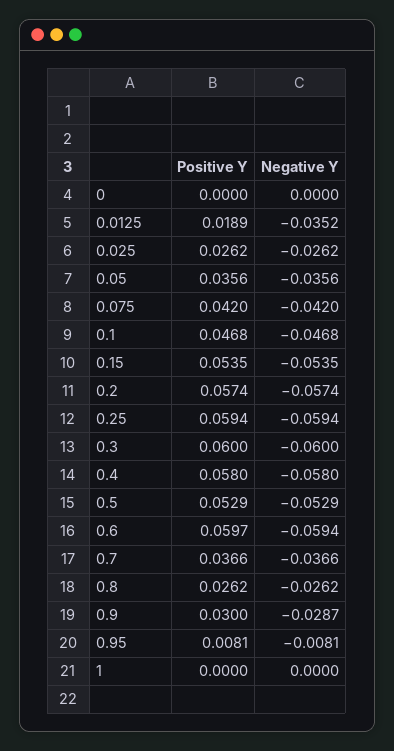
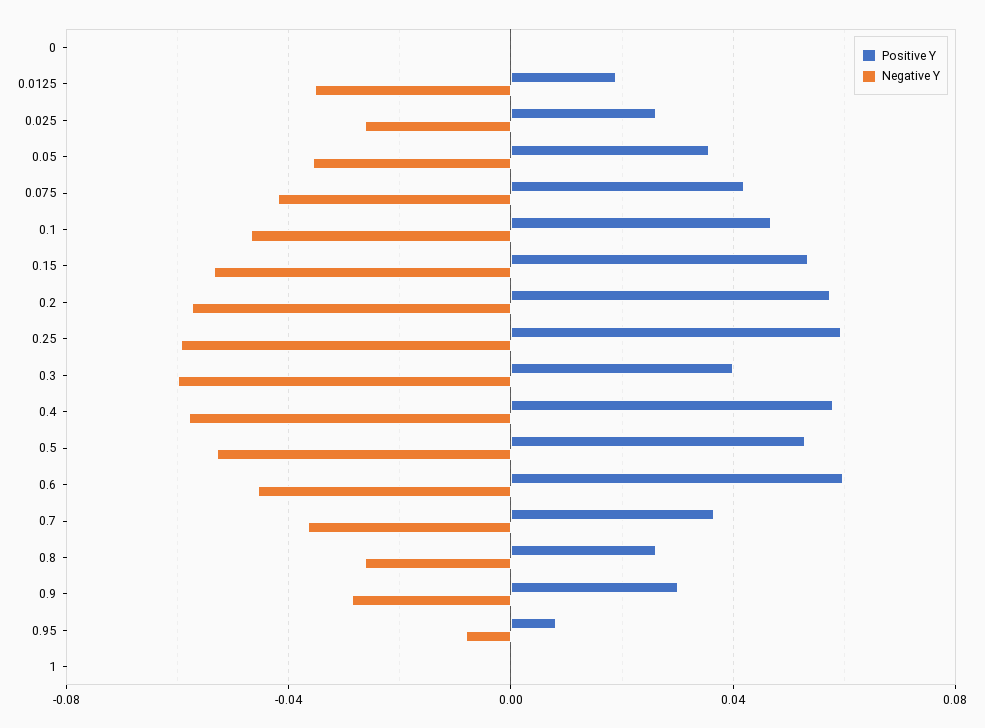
Positive Y, 0.3: 0.06 -> 0.04
Negative Y, 0.6: -0.0594 -> -0.045

